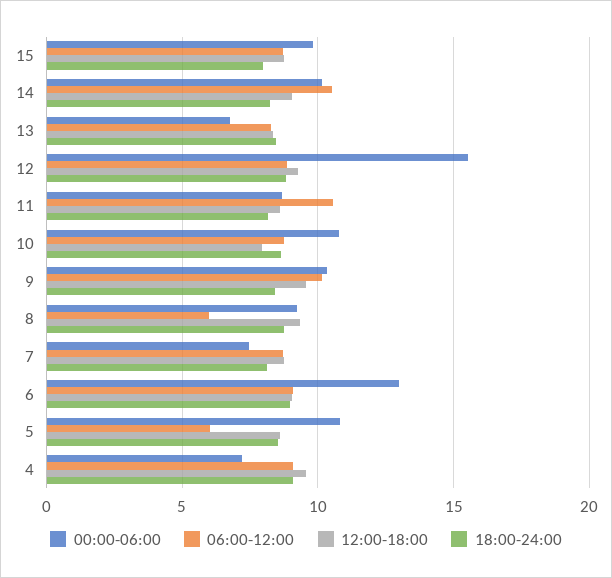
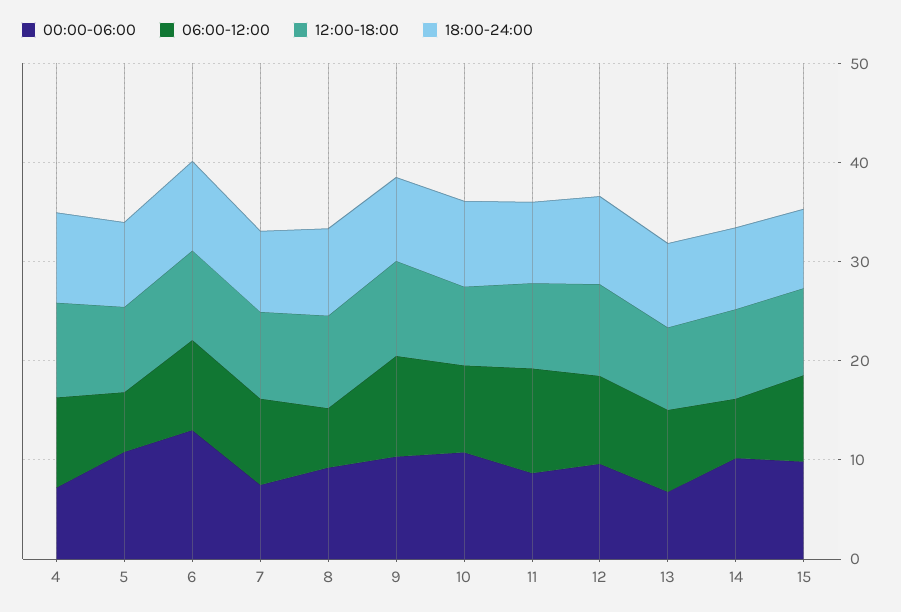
06:00-12:00, 14: 10.5 -> 6
00:00-06:00, 12: 15.5 -> 10

